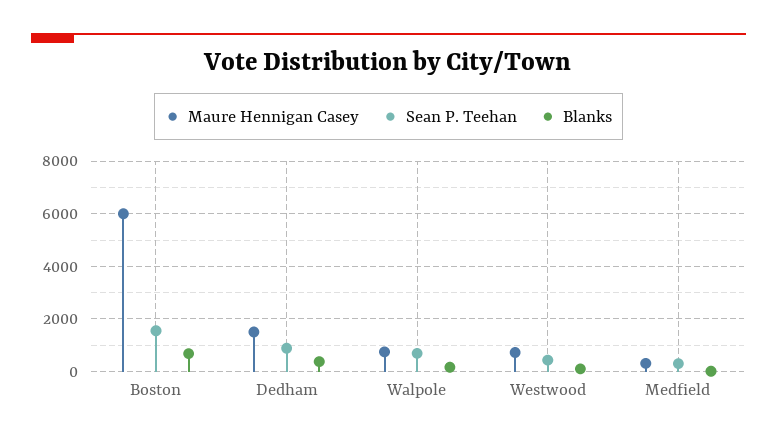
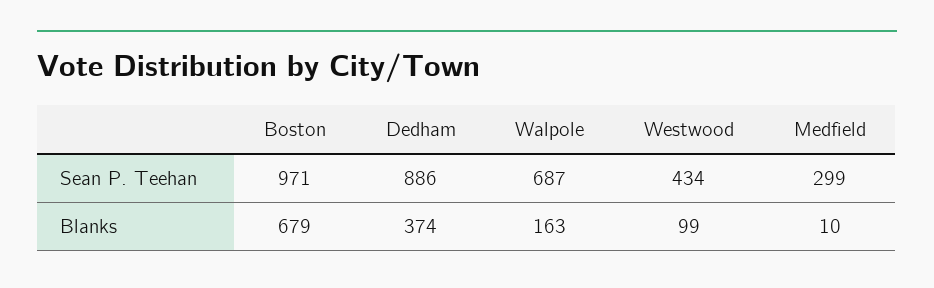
Maure Hennigan Casey, Boston: 6000 -> none
Sean P. Teehan, Boston: 1500 -> 971
Maure Hennigan Casey, Dedham: 1500 -> none
Maure Hennigan Casey, Walpole: 750 -> none
Maure Hennigan Casey, Westwood: 750 -> none
Maure Hennigan Casey, Medfield: 250 -> none

